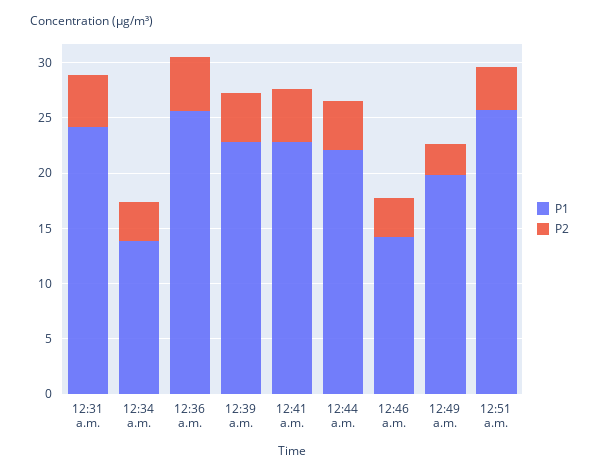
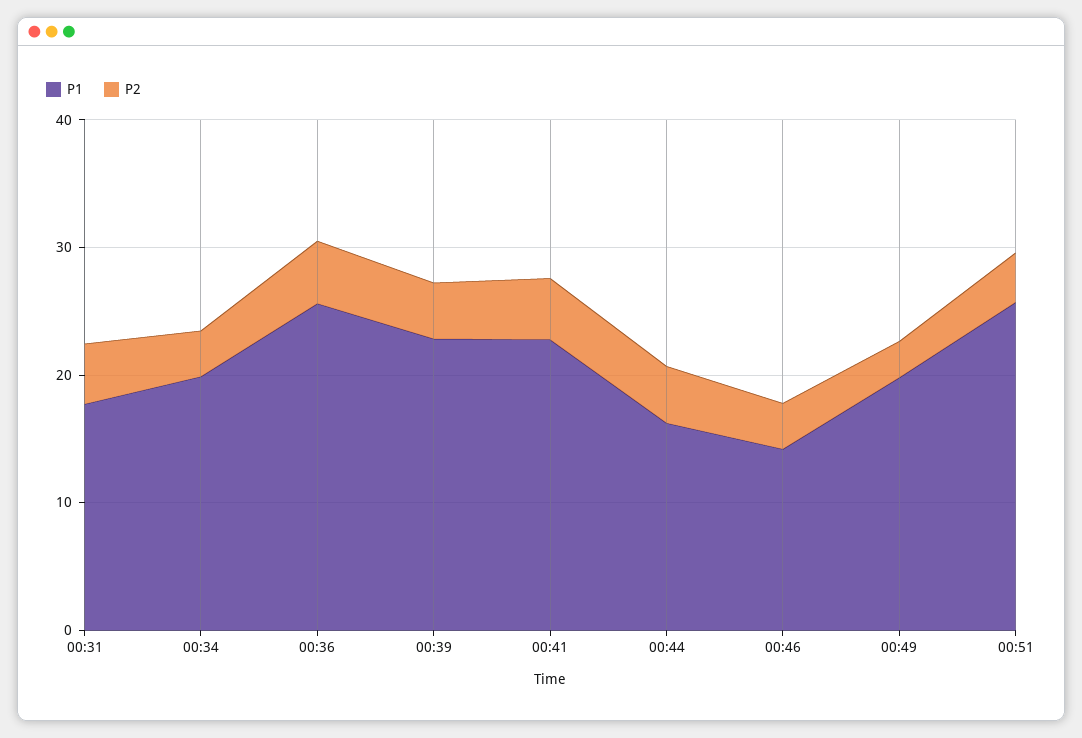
P1, 12:31 a.m.: 24 -> 18
P1, 12:34 a.m.: 14 -> 20
P1, 12:44 a.m.: 22 -> 16

